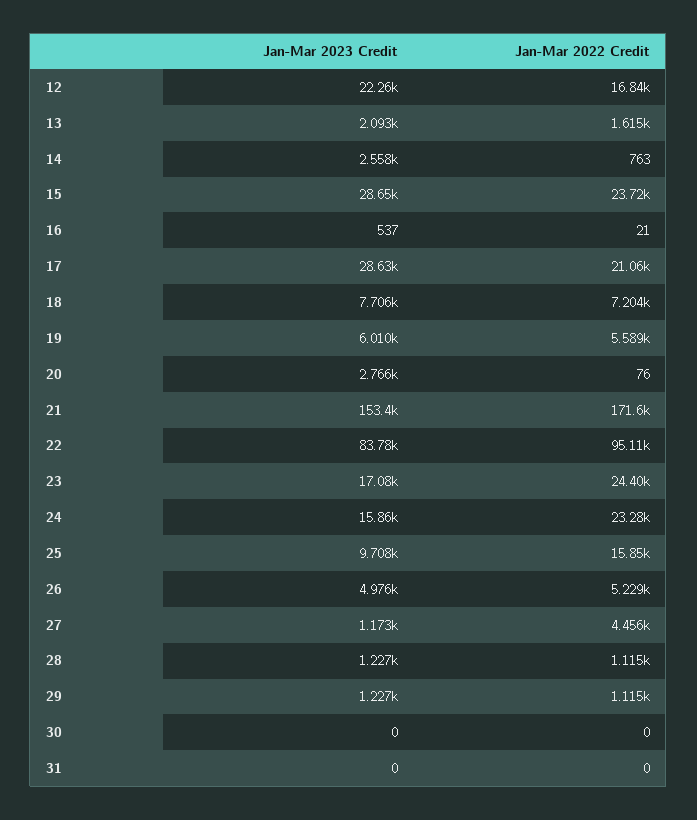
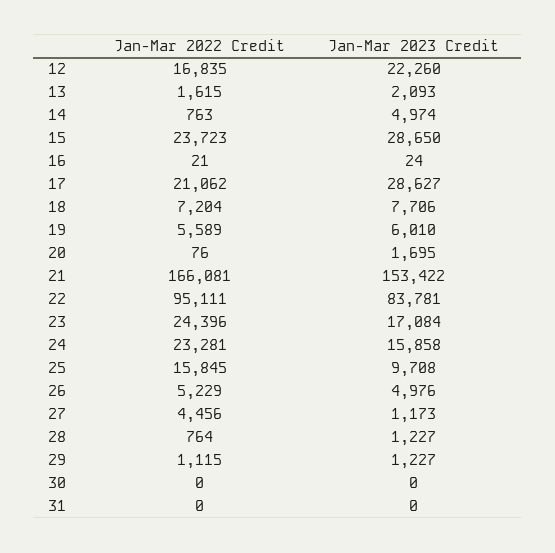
Jan-Mar 2023 Credit, 14: 2558 -> 4974
Jan-Mar 2023 Credit, 16: 537 -> 24
Jan-Mar 2023 Credit, 20: 2766 -> 1695
Jan-Mar 2022 Credit, 21: 171600 -> 166081
Jan-Mar 2022 Credit, 28: 1115 -> 764

